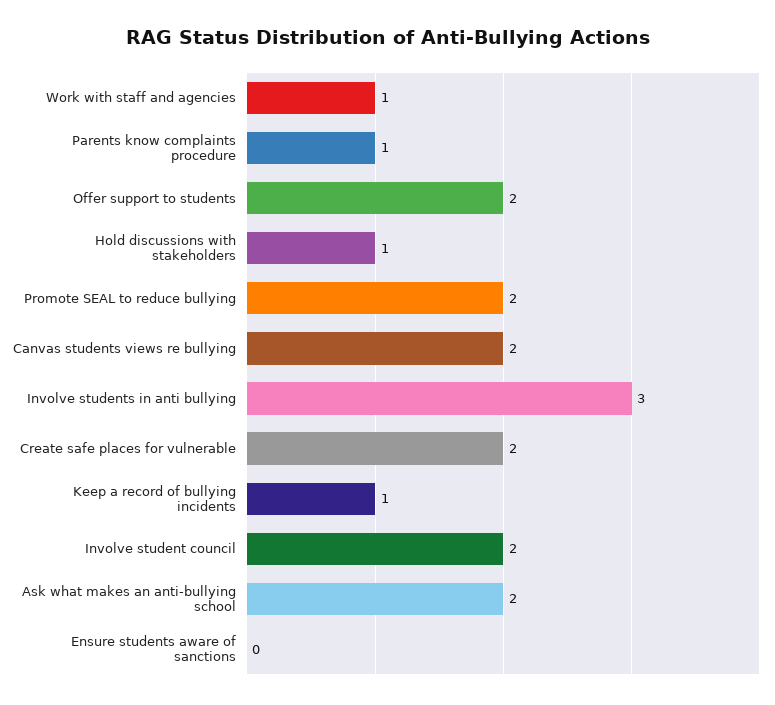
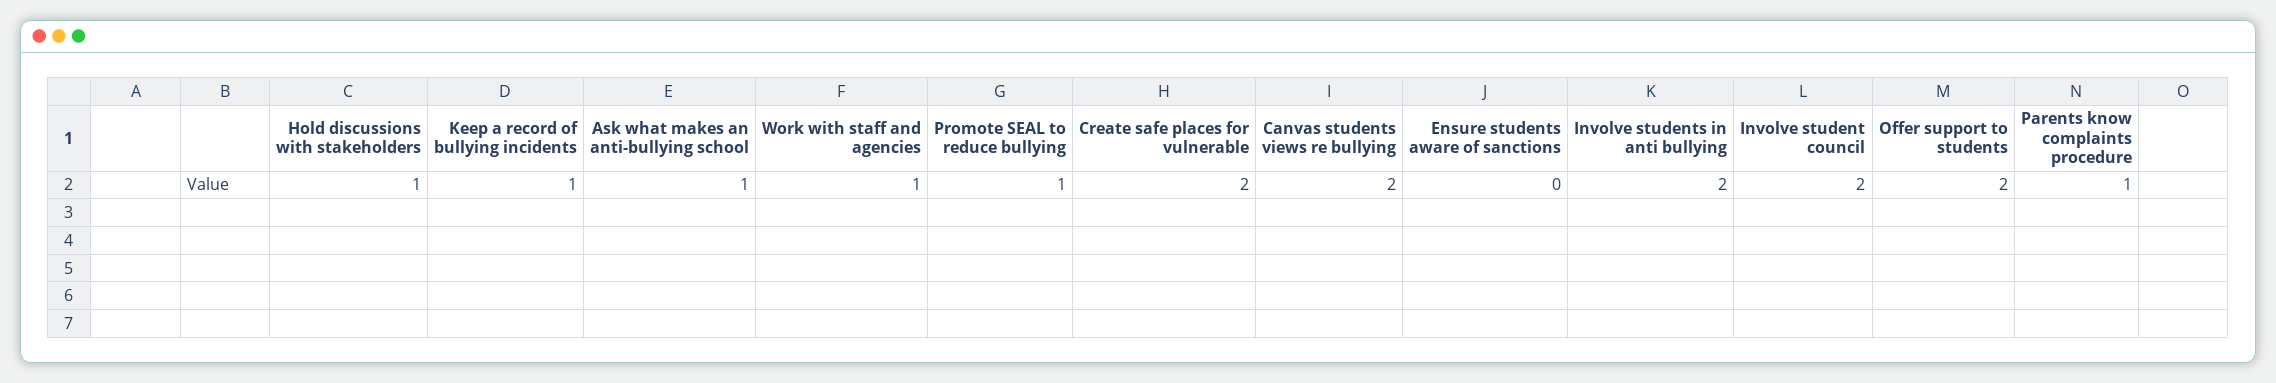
Promote SEAL to reduce bullying: 2 -> 1
Involve students in anti bullying: 3 -> 2
Ask what makes an anti-bullying school: 2 -> 1

